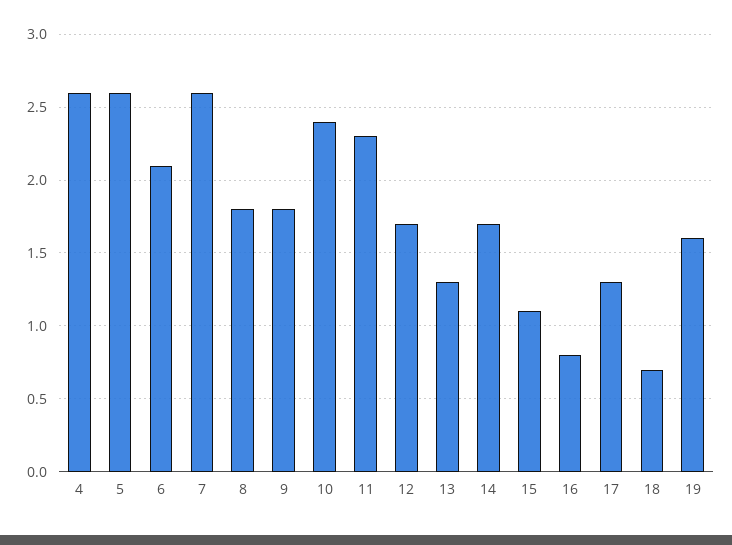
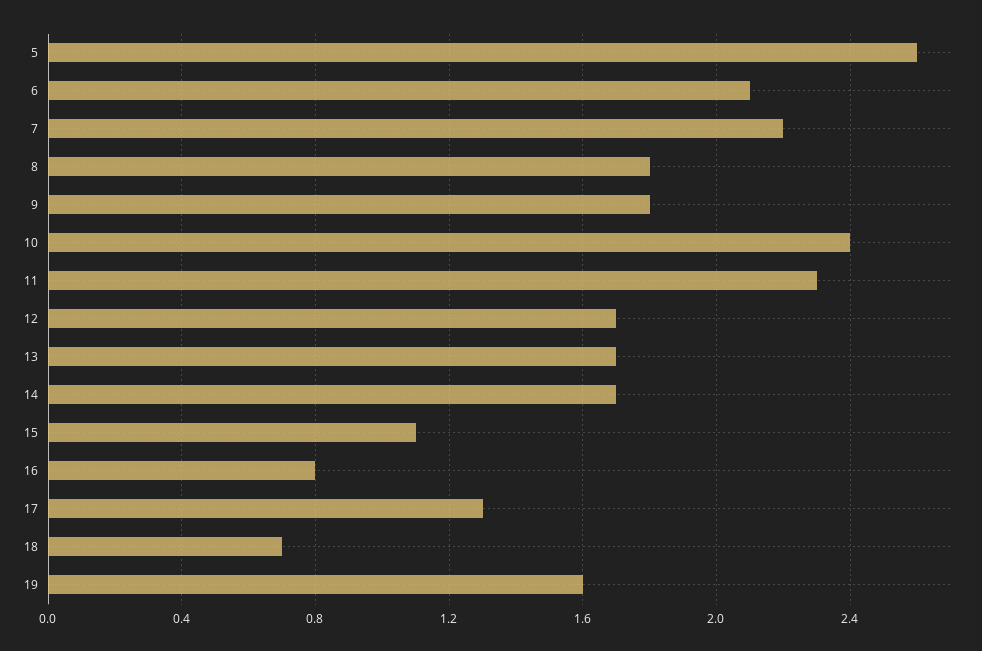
4: 2.6 -> none
7: 2.6 -> 2.2
13: 1.3 -> 1.7

